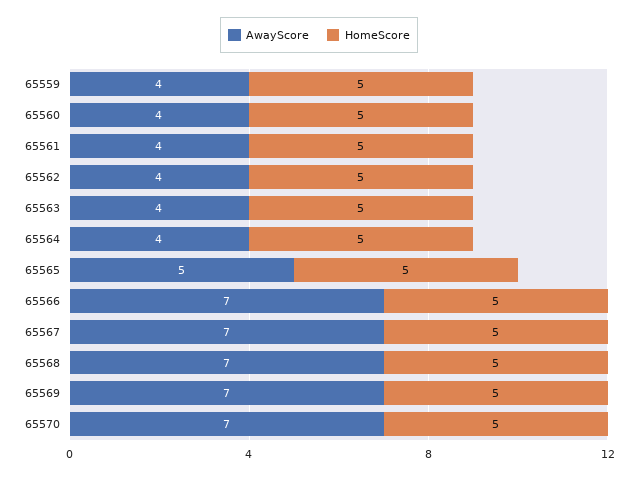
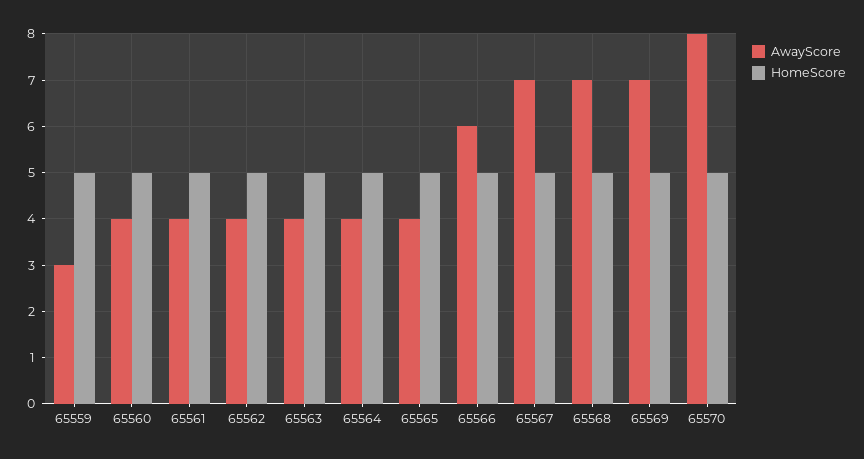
AwayScore, 65559: 4 -> 3
AwayScore, 65565: 5 -> 4
AwayScore, 65566: 7 -> 6
AwayScore, 65570: 7 -> 8

